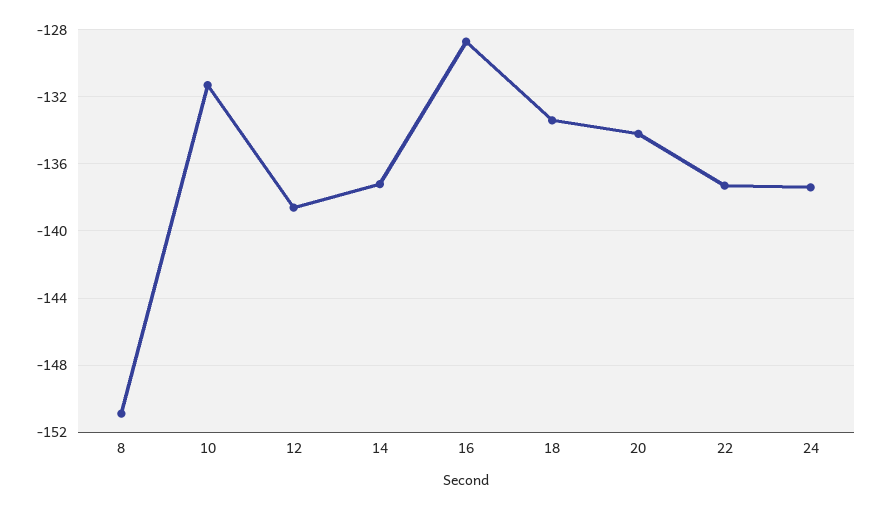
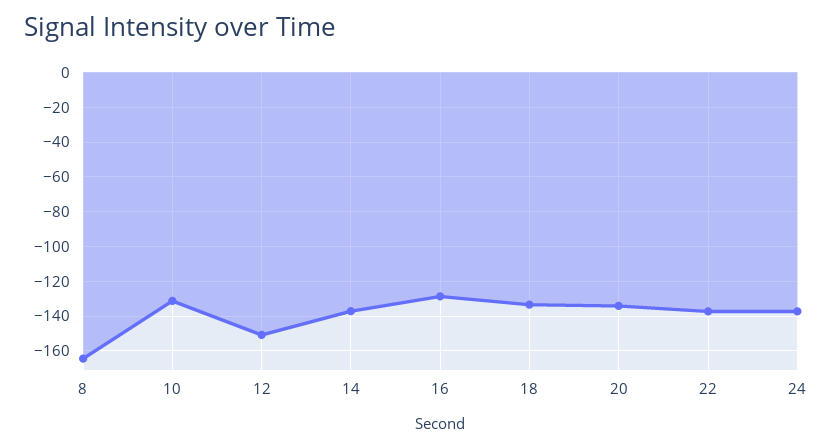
8: -151 -> -165
12: -138.5 -> -150

